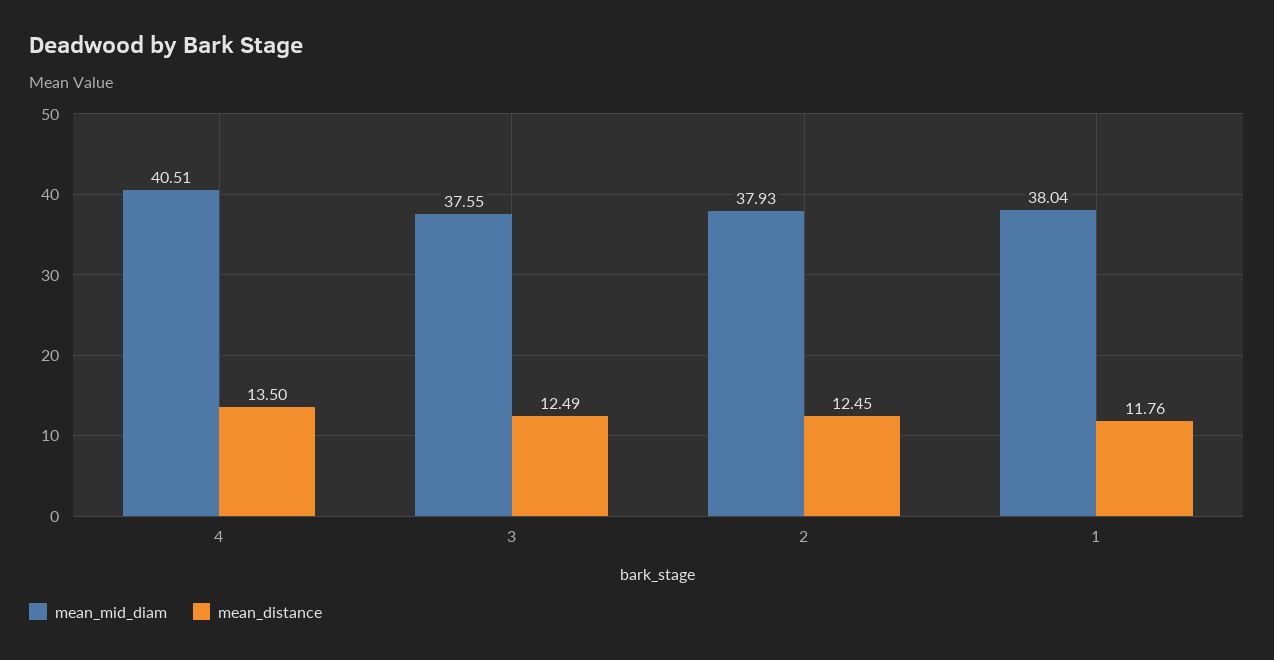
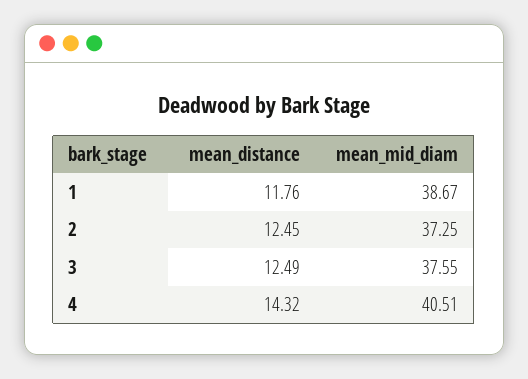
mean_distance, 4: 13.5 -> 14.32
mean_mid_diam, 2: 37.93 -> 37.25
mean_mid_diam, 1: 38.04 -> 38.67

